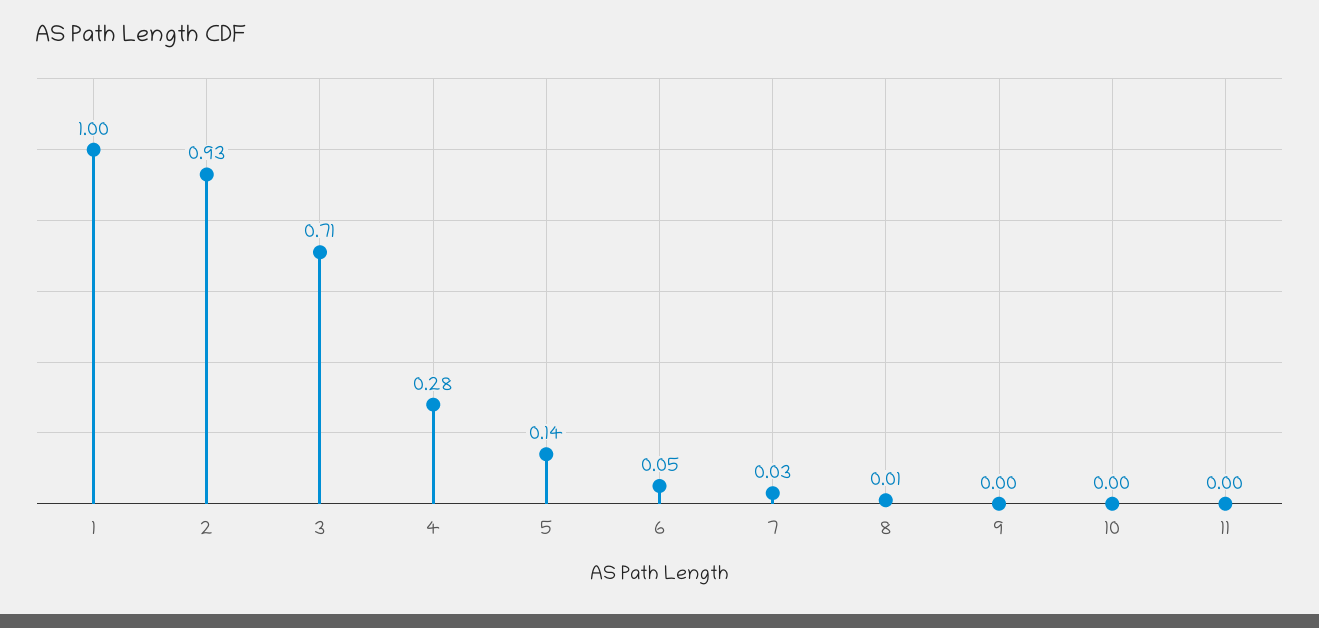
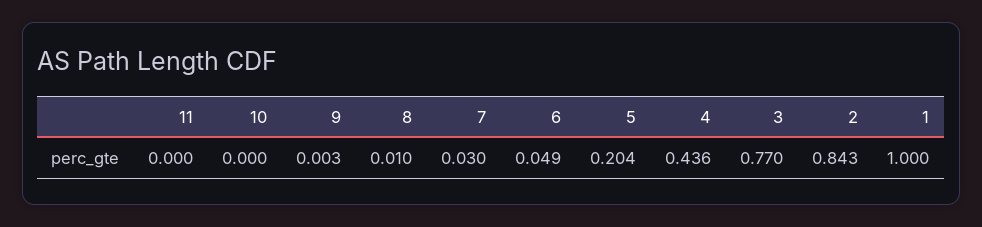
2: 0.93 -> 0.843
3: 0.71 -> 0.77
4: 0.28 -> 0.436
5: 0.14 -> 0.204

